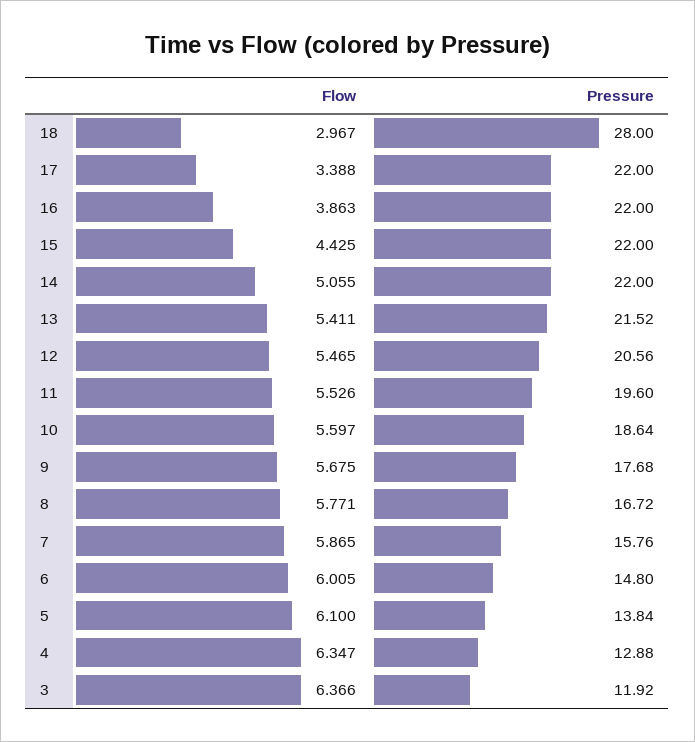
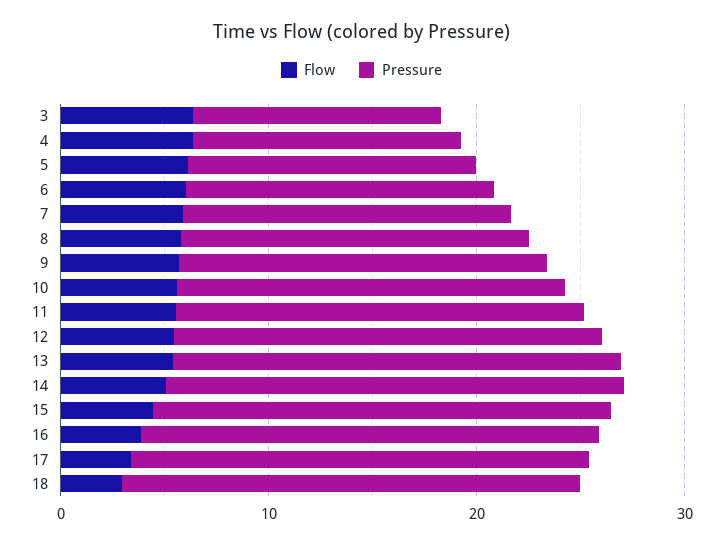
Pressure, 18: 28 -> 22

